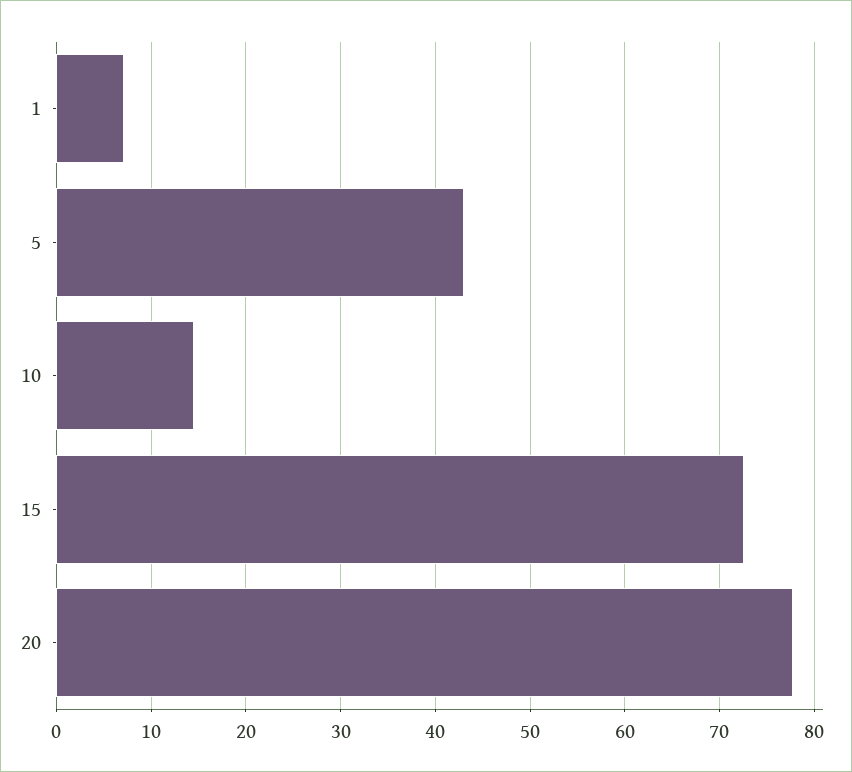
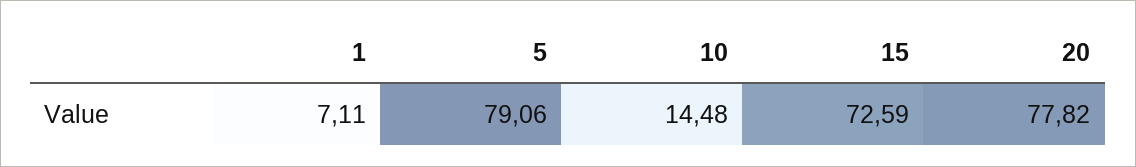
5: 43 -> 79.06

